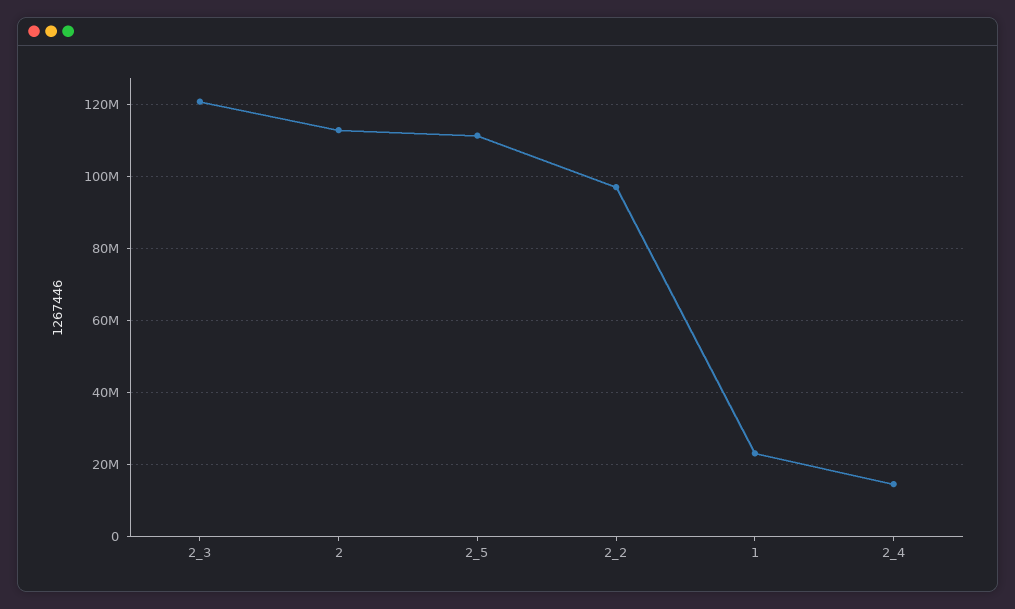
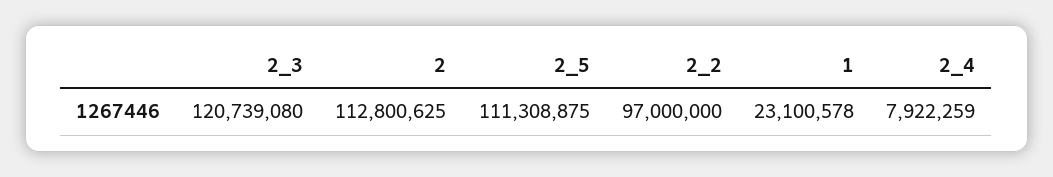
2_4: 14000000 -> 7922259

